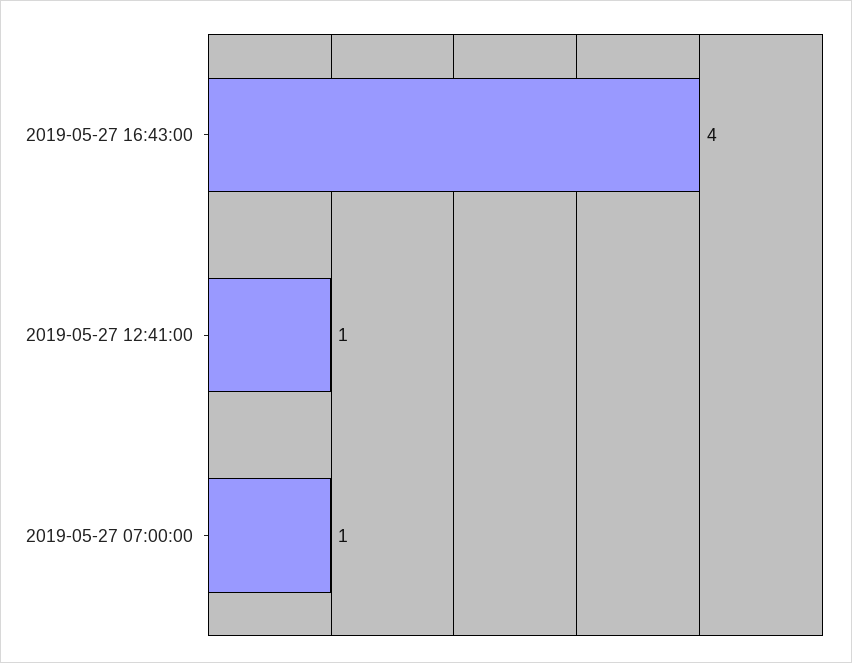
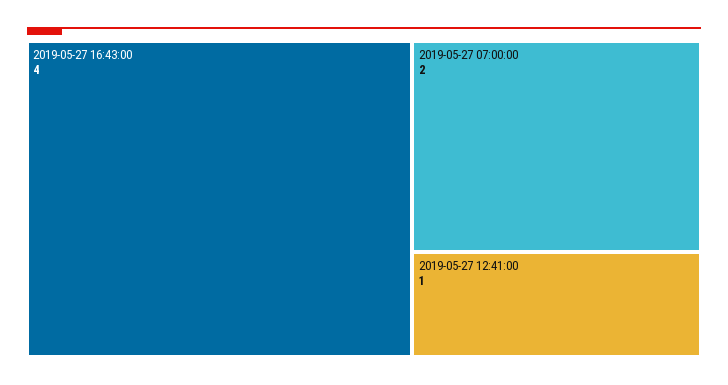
2019-05-27 07:00:00: 1 -> 2

